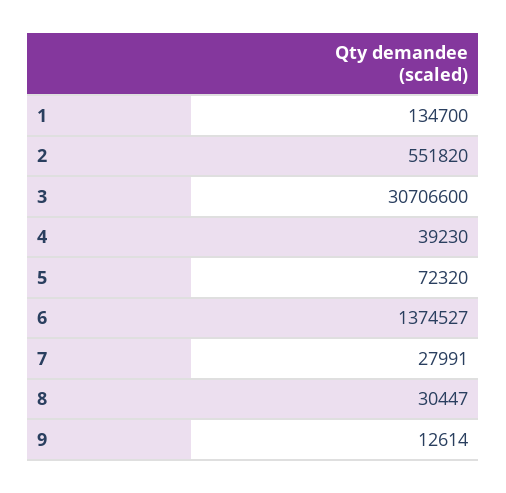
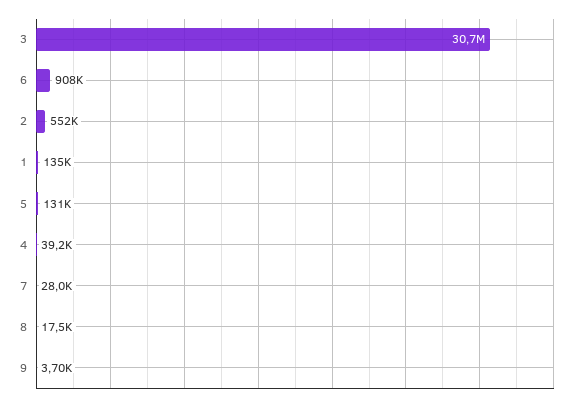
5: 72320 -> 131000
6: 1374527 -> 908000
8: 30447 -> 17500
9: 12614 -> 3700

